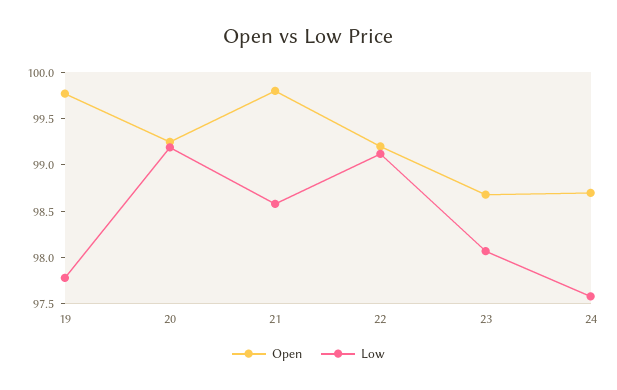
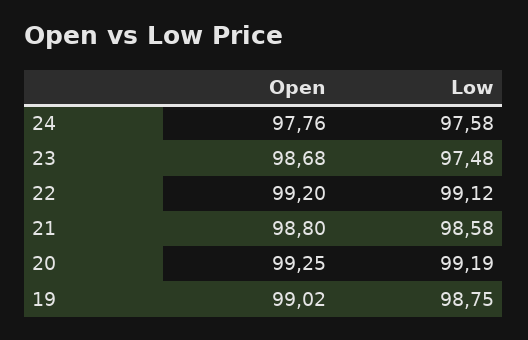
Open, 19: 99.8 -> 99.02
Low, 19: 97.8 -> 98.75
Open, 21: 99.8 -> 98.8
Low, 23: 98.1 -> 97.48
Open, 24: 98.7 -> 97.76

